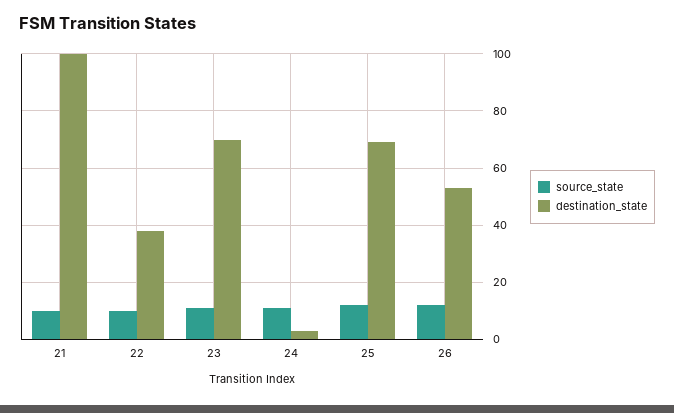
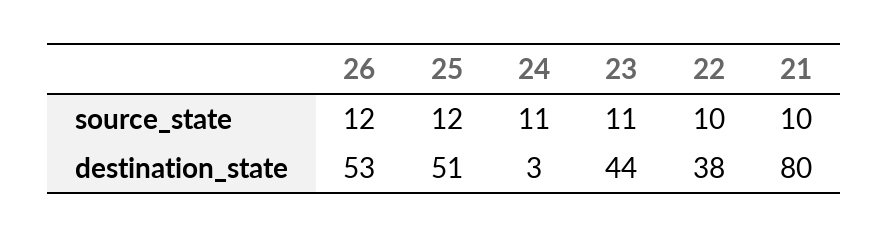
destination_state, 21: 100 -> 80
destination_state, 23: 70 -> 44
destination_state, 25: 70 -> 51

